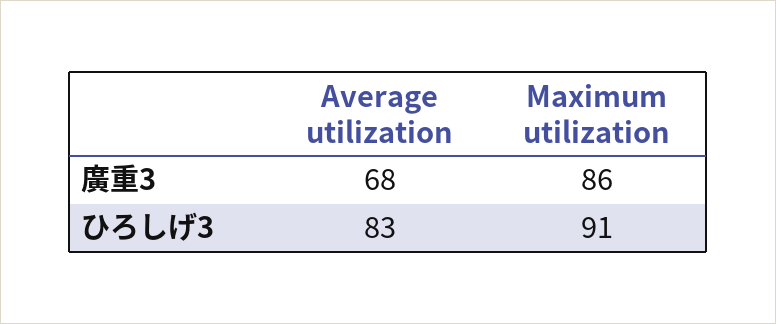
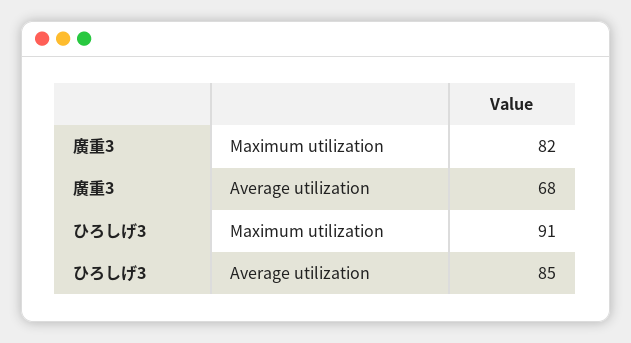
Maximum utilization, 廣重3: 86 -> 82
Average utilization, ひろしげ3: 83 -> 85

